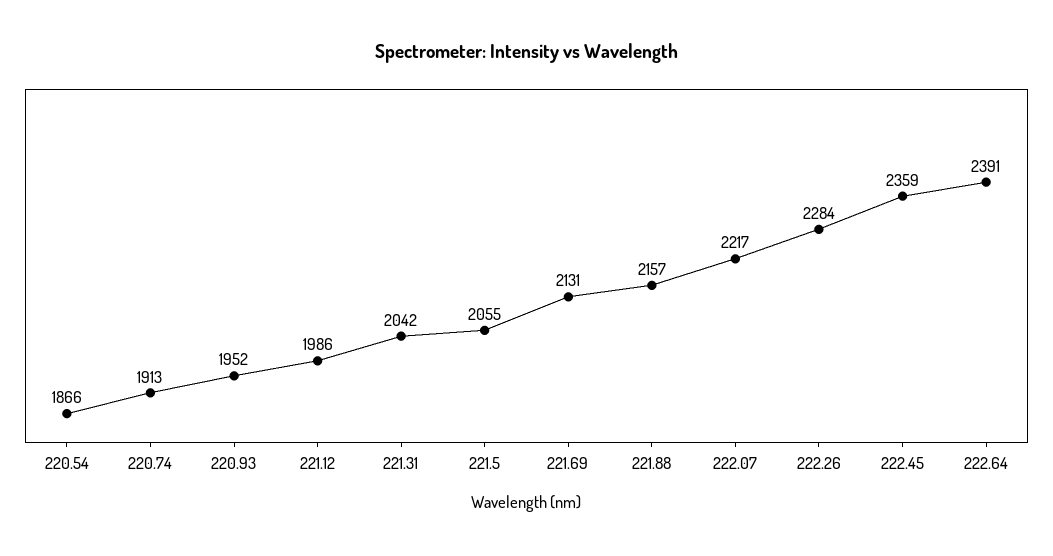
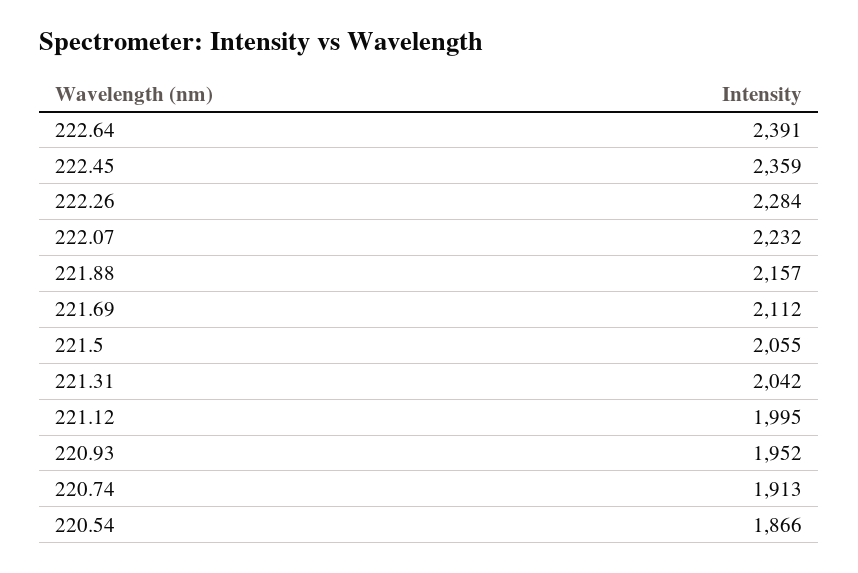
221.12: 1986 -> 1995
221.69: 2131 -> 2112
222.07: 2217 -> 2232

